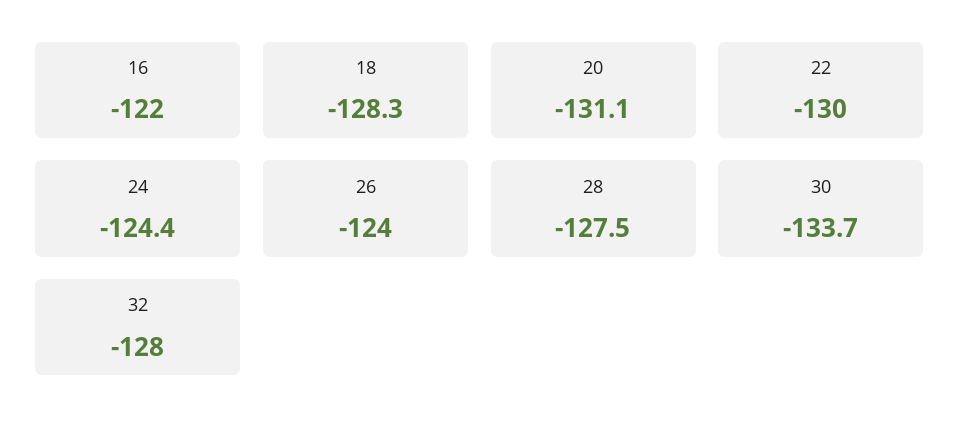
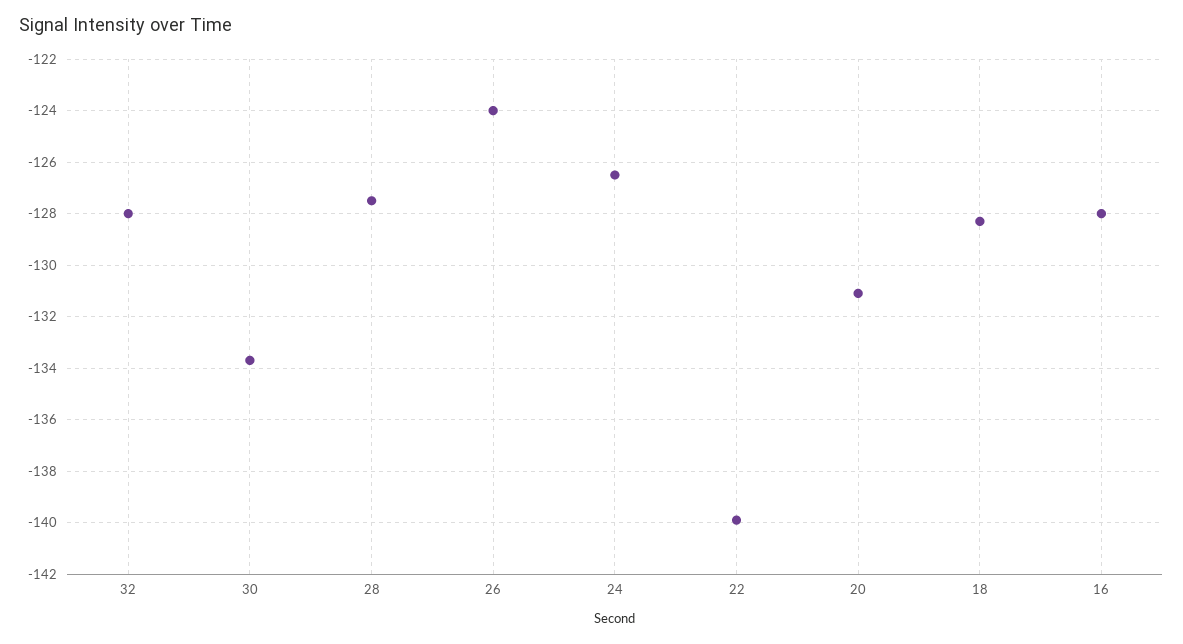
16: -122 -> -128
22: -130 -> -140
24: -124.4 -> -126.5

